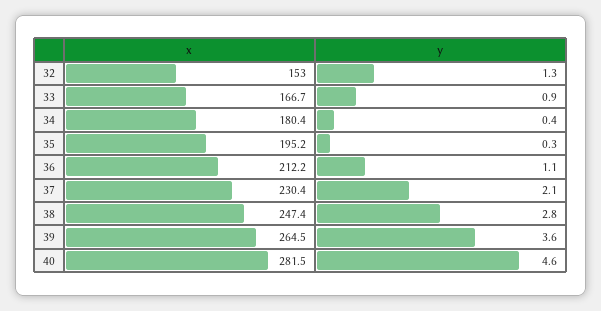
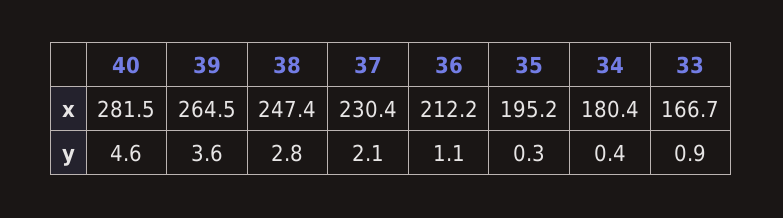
x, 32: 153 -> none
y, 32: 1.3 -> none

